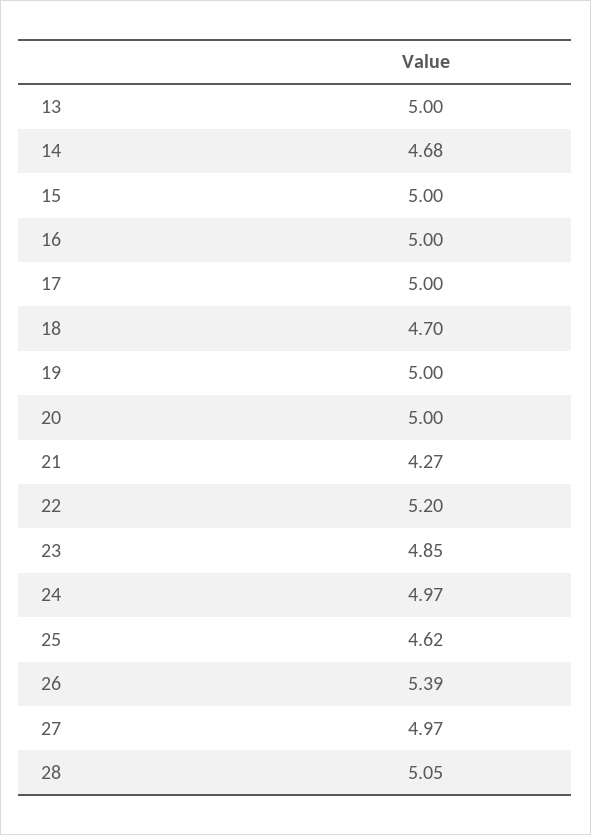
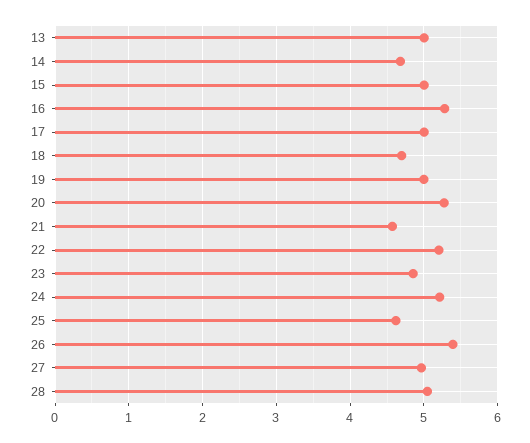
16: 5 -> 5.3
20: 5 -> 5.3
21: 4.27 -> 4.6
24: 4.97 -> 5.2

